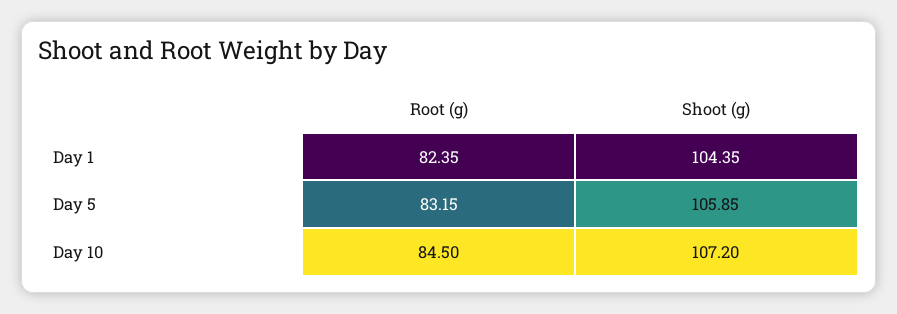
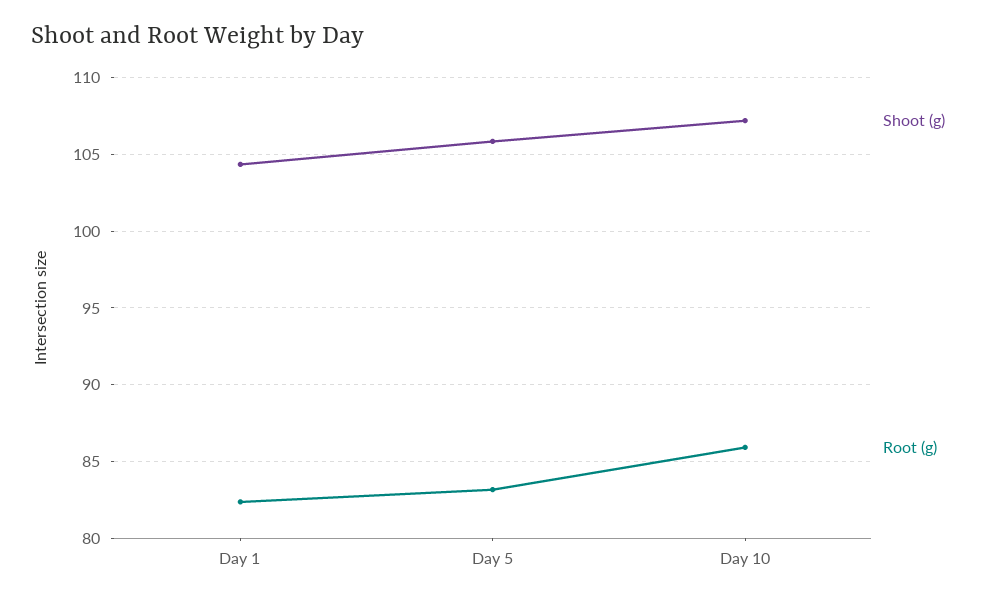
Root (g), Day 10: 84.5 -> 86

